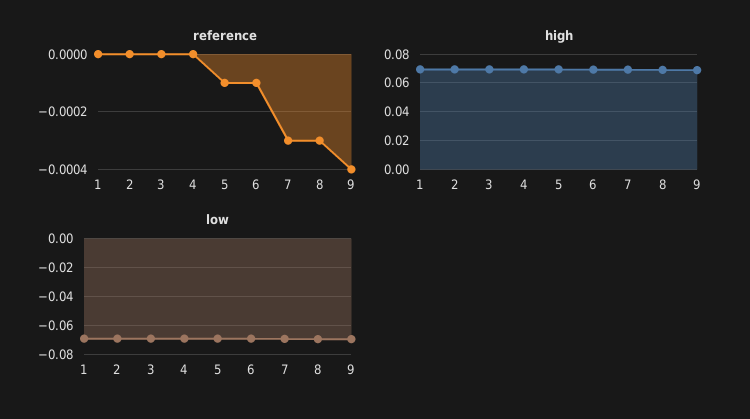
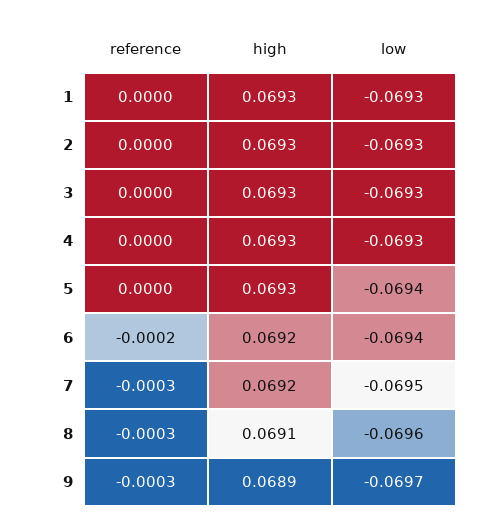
reference, 5: -0.0001 -> 0
reference, 6: -0.0001 -> -0.0002
reference, 9: -0.0004 -> -0.0003

